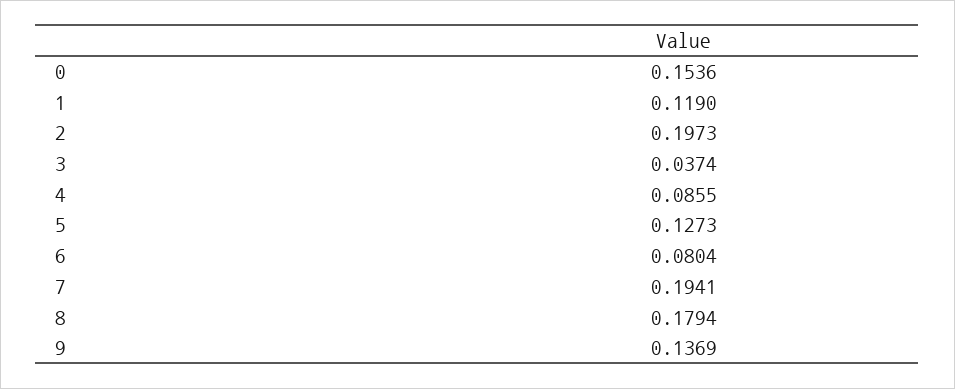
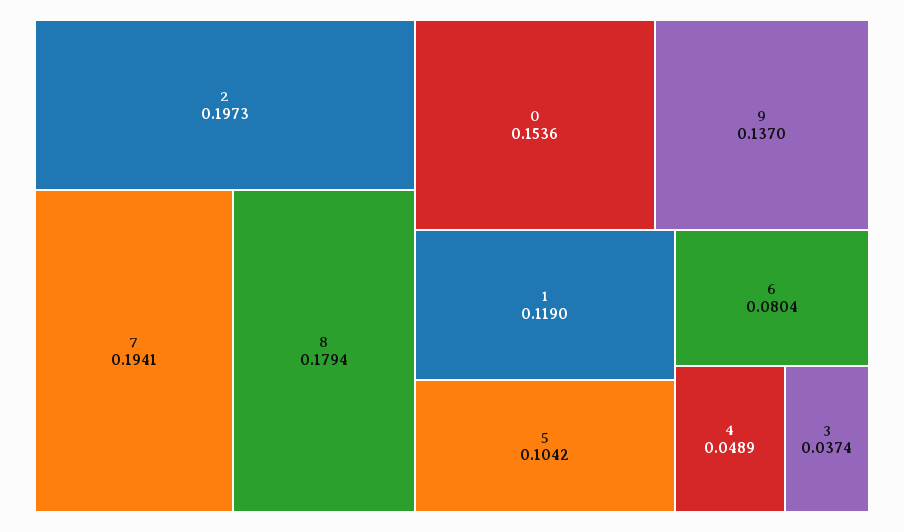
4: 0.0855 -> 0.0489
5: 0.1273 -> 0.1042
9: 0.1369 -> 0.137

